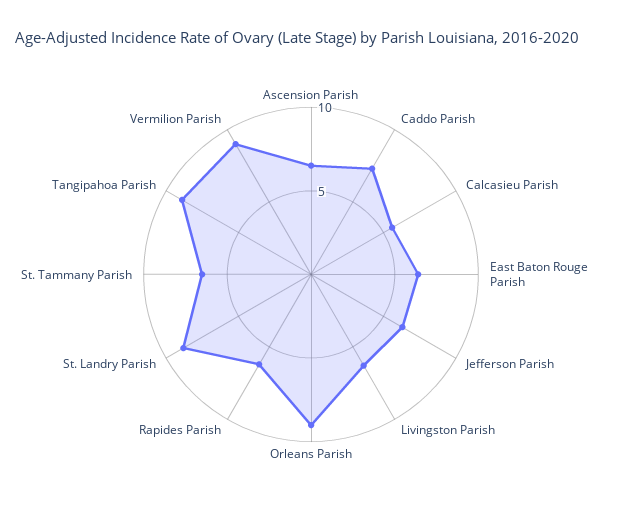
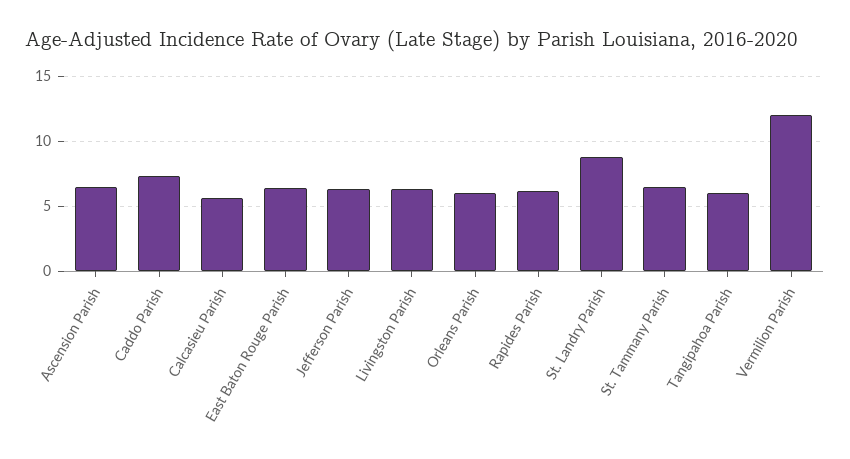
Orleans Parish: 9 -> 6
Tangipahoa Parish: 9 -> 6
Vermilion Parish: 9 -> 12

